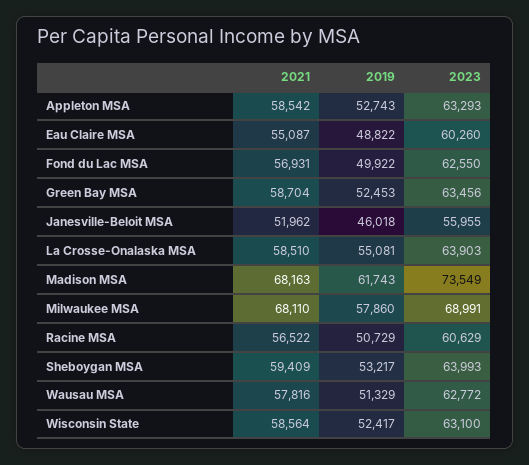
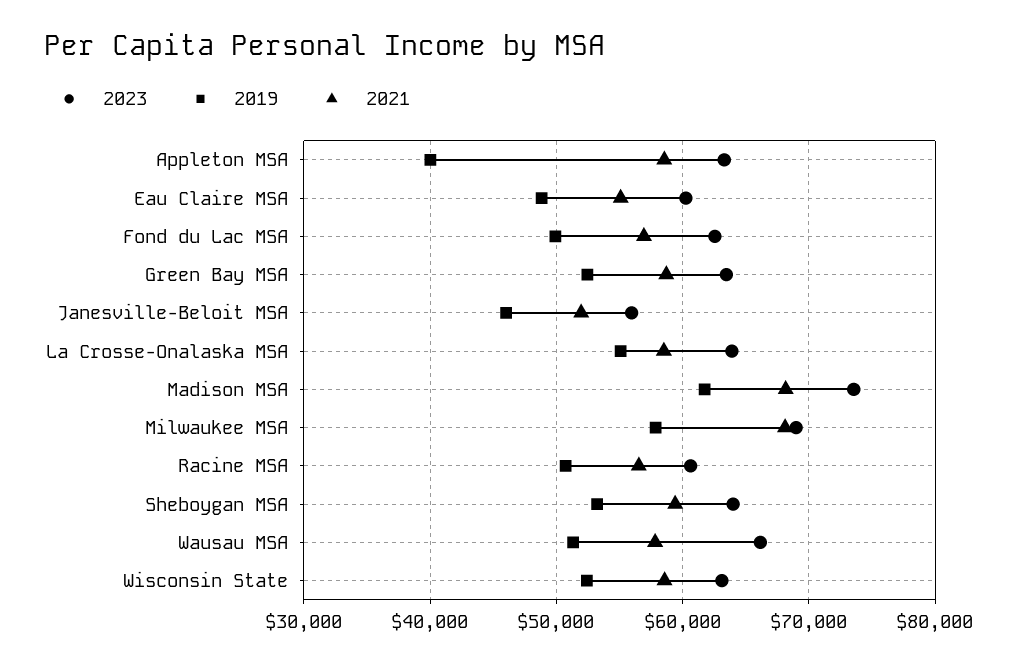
2019, Appleton MSA: 52743 -> 40000
2023, Wausau MSA: 62772 -> 66000

